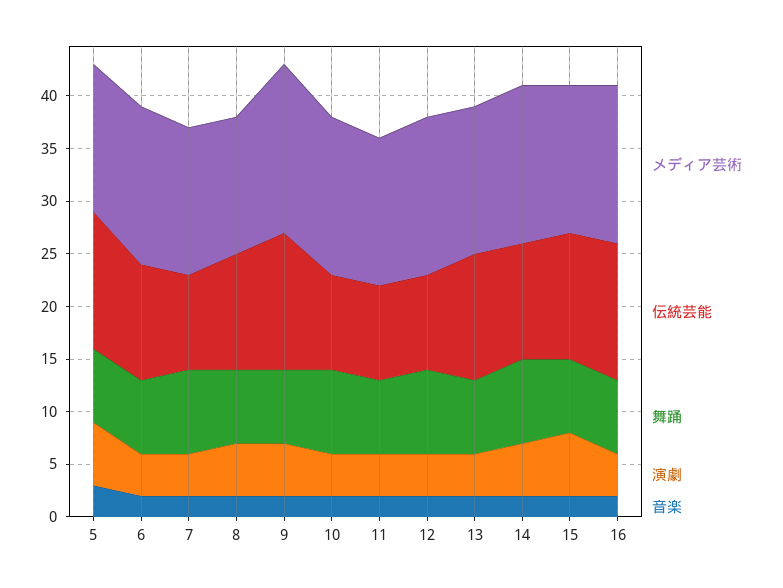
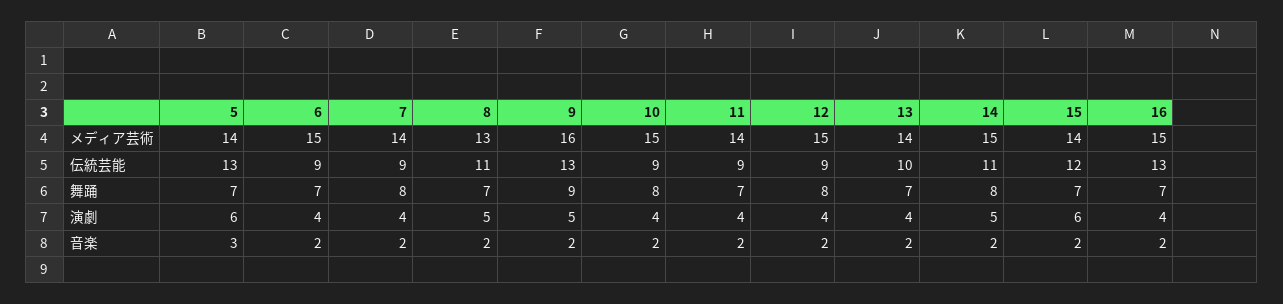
伝統芸能, 6: 11 -> 9
舞踊, 9: 7 -> 9
伝統芸能, 13: 12 -> 10

